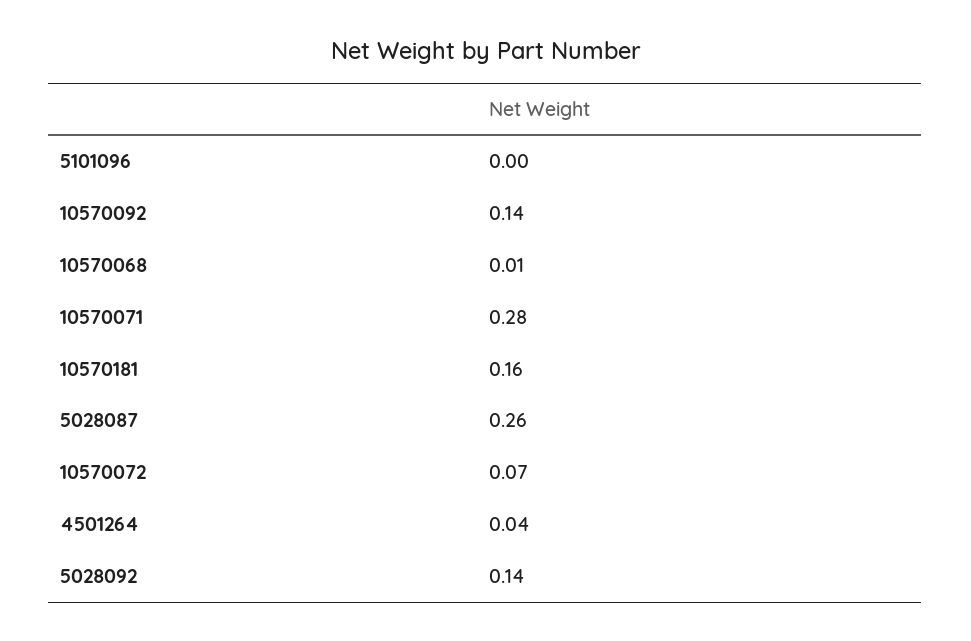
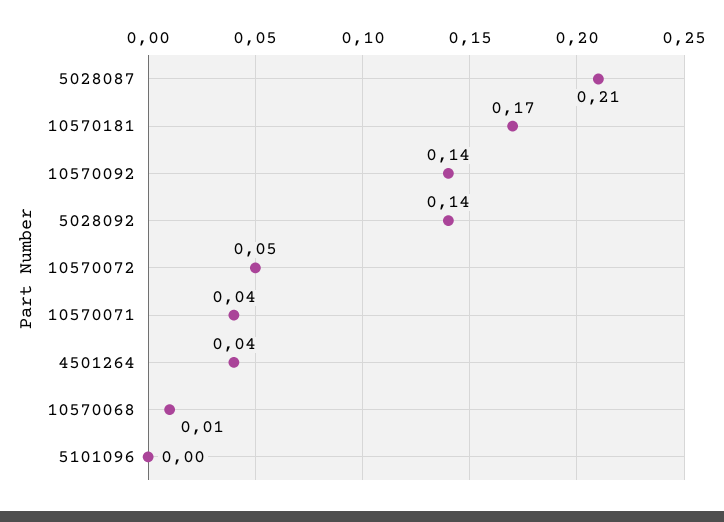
10570071: 0.28 -> 0.04
10570181: 0.16 -> 0.17
5028087: 0.26 -> 0.21
10570072: 0.07 -> 0.05

